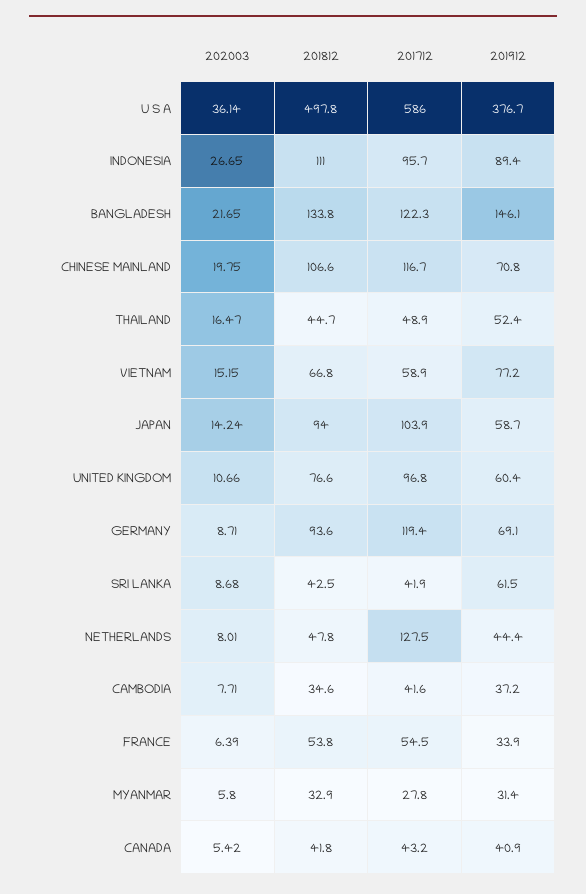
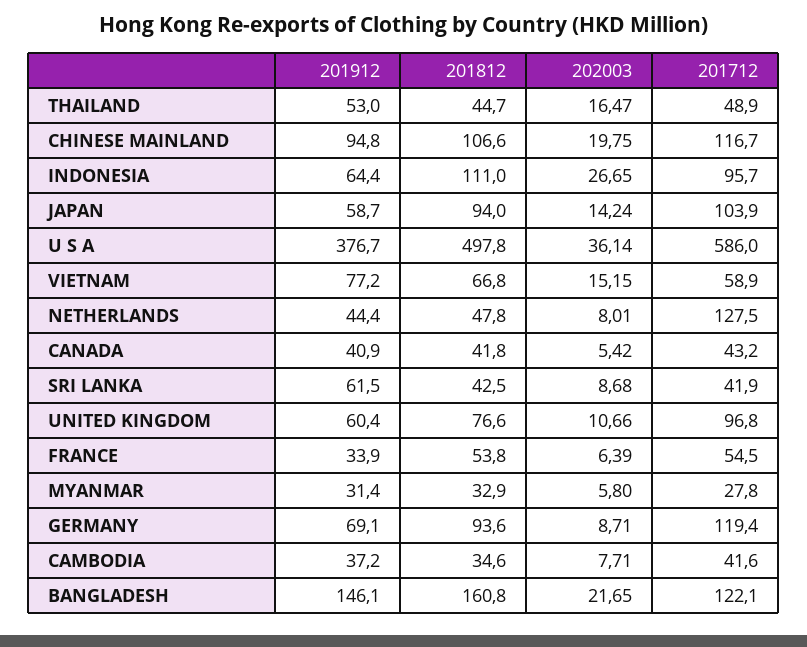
201912, INDONESIA: 89.4 -> 64.4
201812, BANGLADESH: 133.8 -> 160.8
201712, BANGLADESH: 122.3 -> 122.1
201912, CHINESE MAINLAND: 70.8 -> 94.8
201912, THAILAND: 52.4 -> 53

